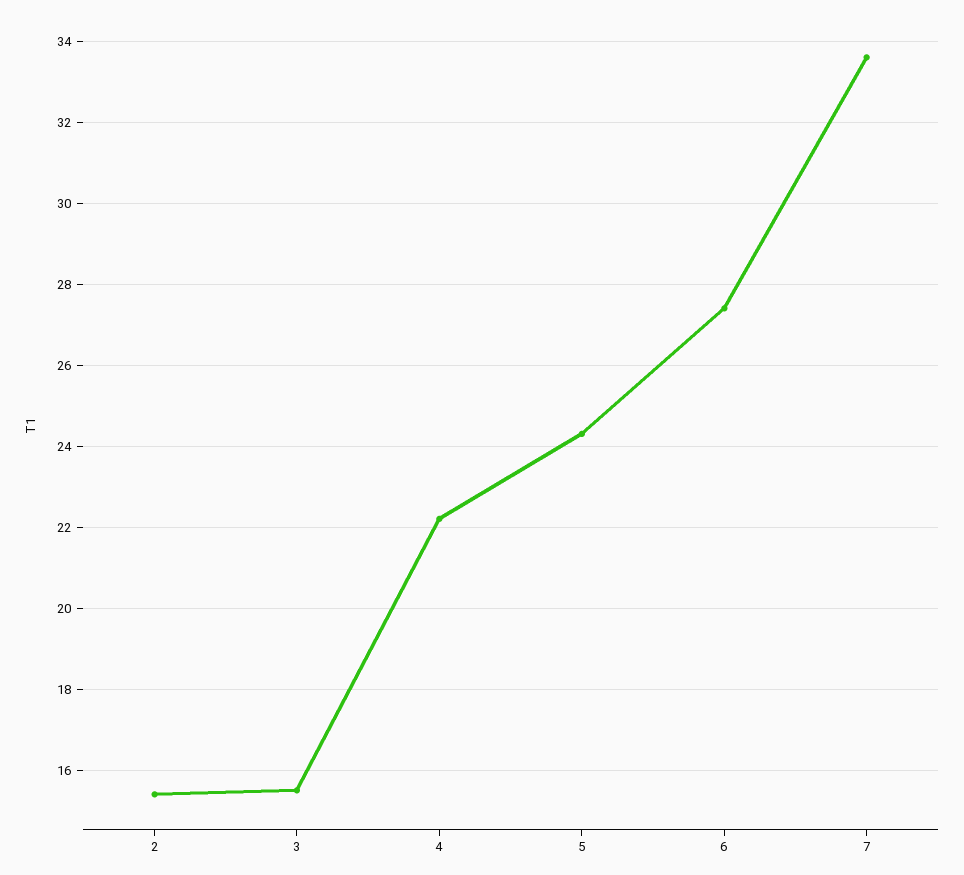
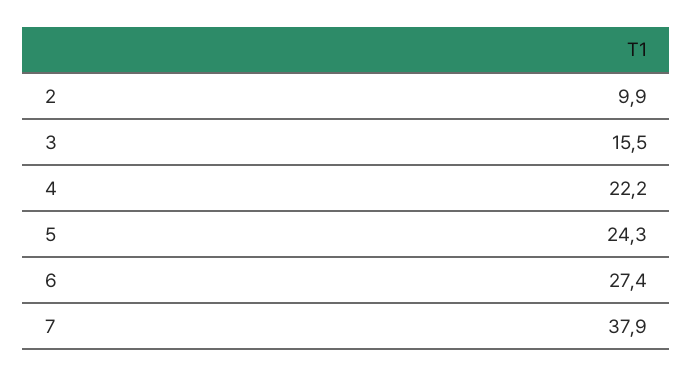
2: 15.5 -> 9.9
7: 33.5 -> 37.9

